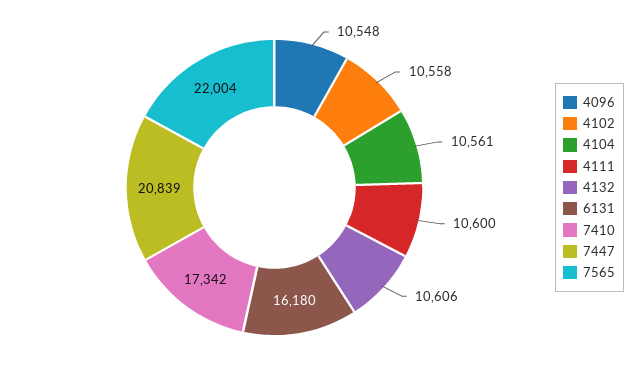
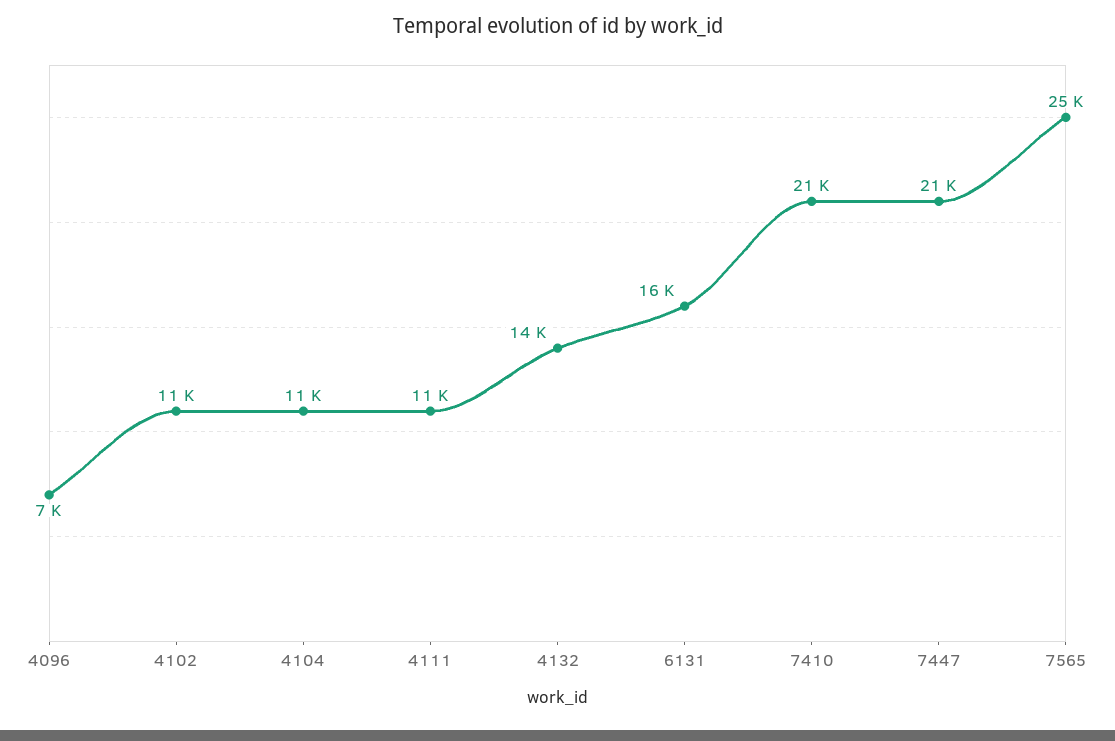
4096: 10548 -> 7000
4132: 10606 -> 14000
7410: 17342 -> 21000
7565: 22004 -> 25000

